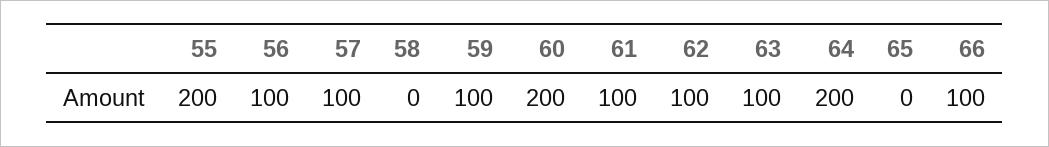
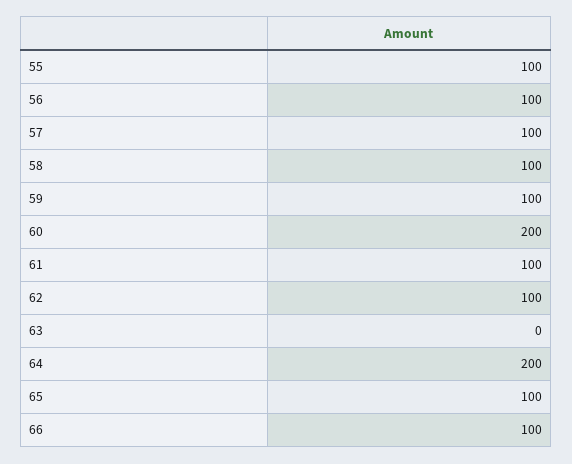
55: 200 -> 100
58: 0 -> 100
63: 100 -> 0
65: 0 -> 100

